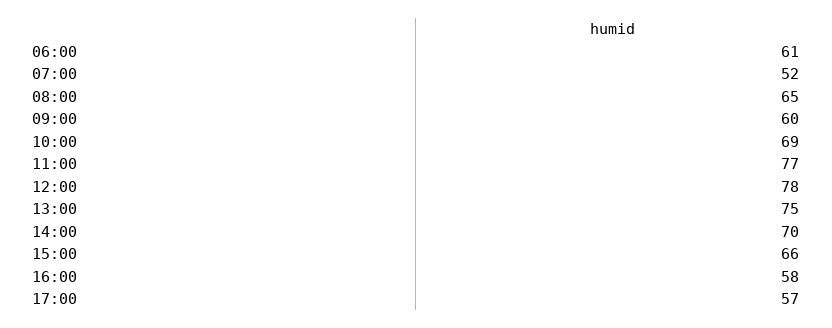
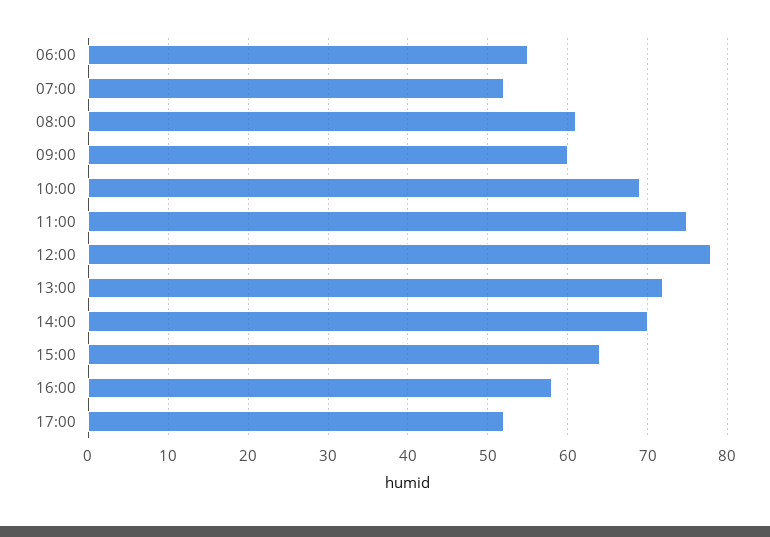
06:00: 61 -> 55
08:00: 65 -> 61
11:00: 77 -> 75
13:00: 75 -> 72
15:00: 66 -> 64
17:00: 57 -> 52

